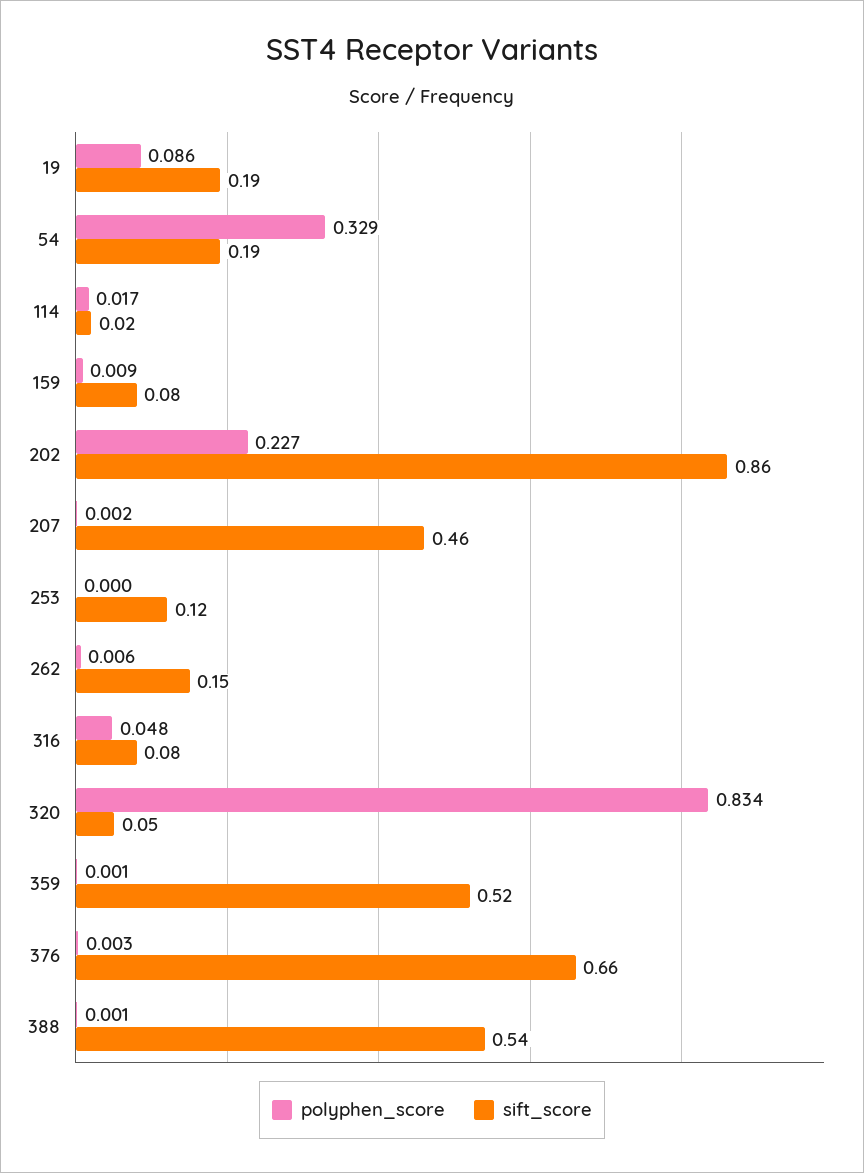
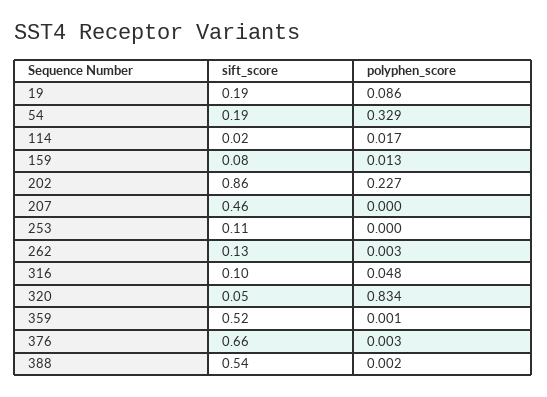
polyphen_score, 159: 0.009 -> 0.013
polyphen_score, 207: 0.002 -> 0
sift_score, 253: 0.12 -> 0.11
polyphen_score, 262: 0.006 -> 0.003
sift_score, 262: 0.15 -> 0.13
sift_score, 316: 0.08 -> 0.1
polyphen_score, 388: 0.001 -> 0.002

